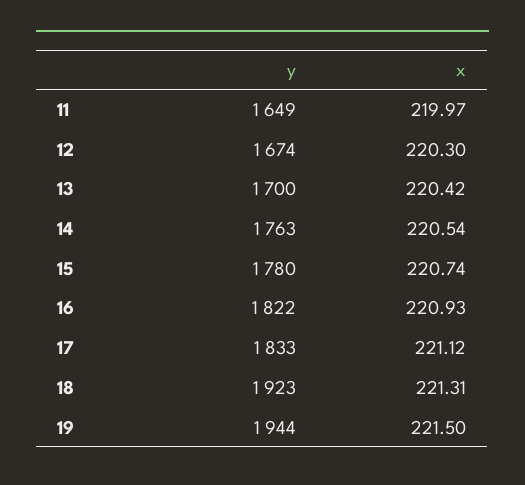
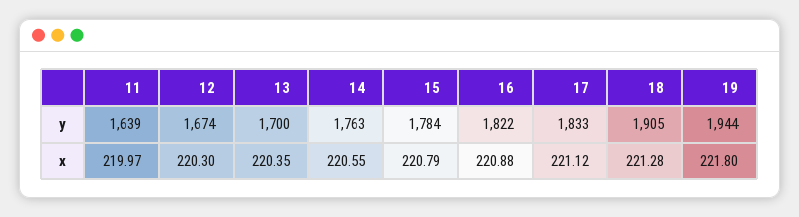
y, 11: 1649 -> 1639
x, 13: 220.42 -> 220.35
x, 14: 220.54 -> 220.55
y, 15: 1780 -> 1784
x, 15: 220.74 -> 220.79
x, 16: 220.93 -> 220.88
y, 18: 1923 -> 1905
x, 18: 221.31 -> 221.28
x, 19: 221.5 -> 221.8

